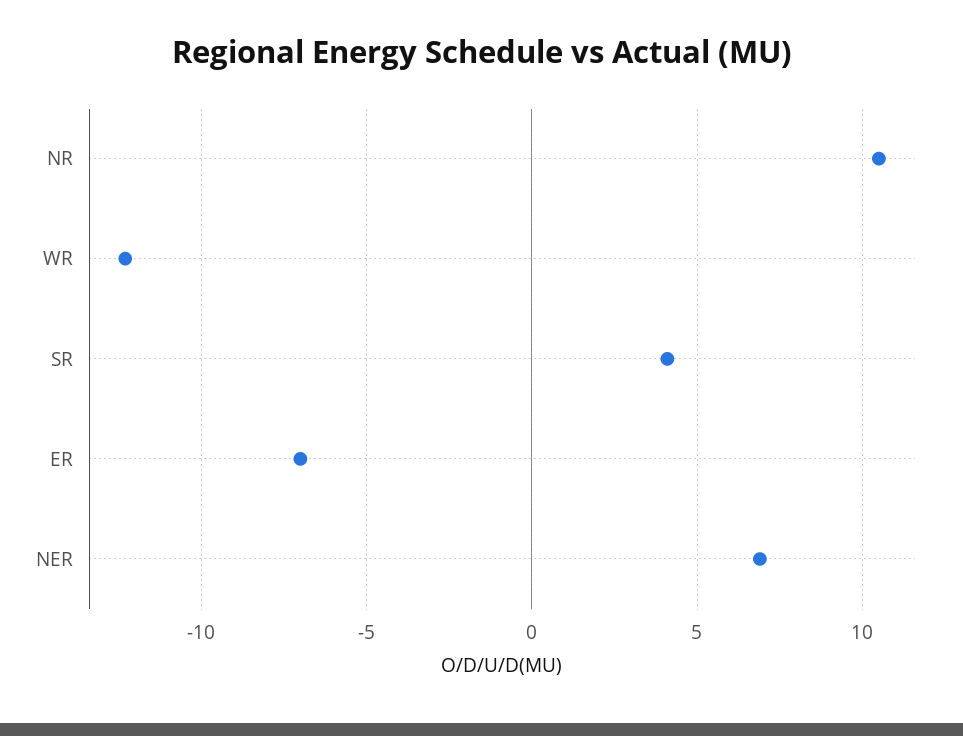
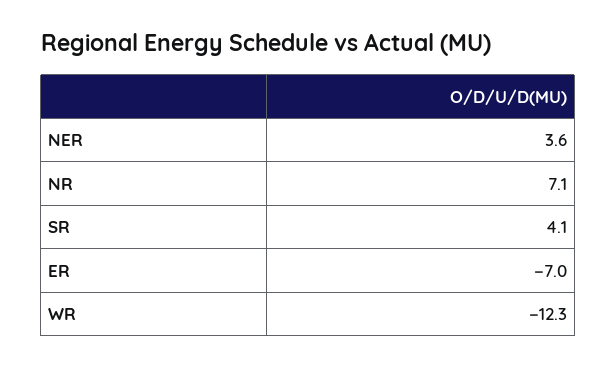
NR: 10.5 -> 7.1
NER: 7 -> 3.6

